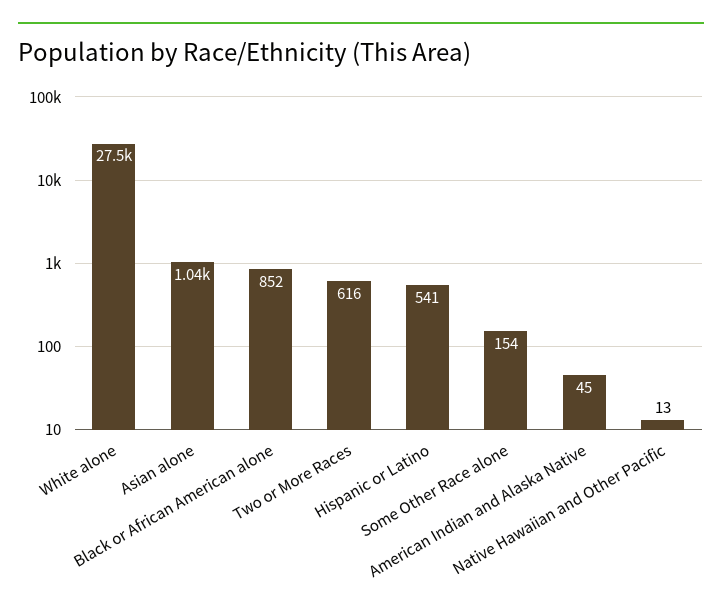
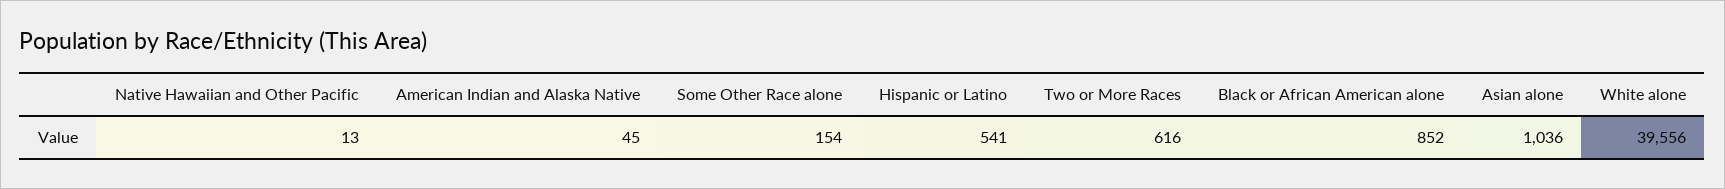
White alone: 27500 -> 39556

